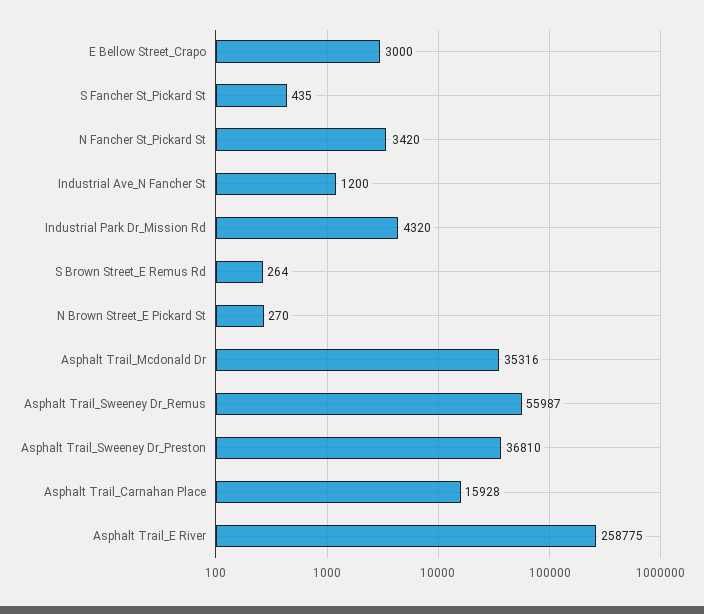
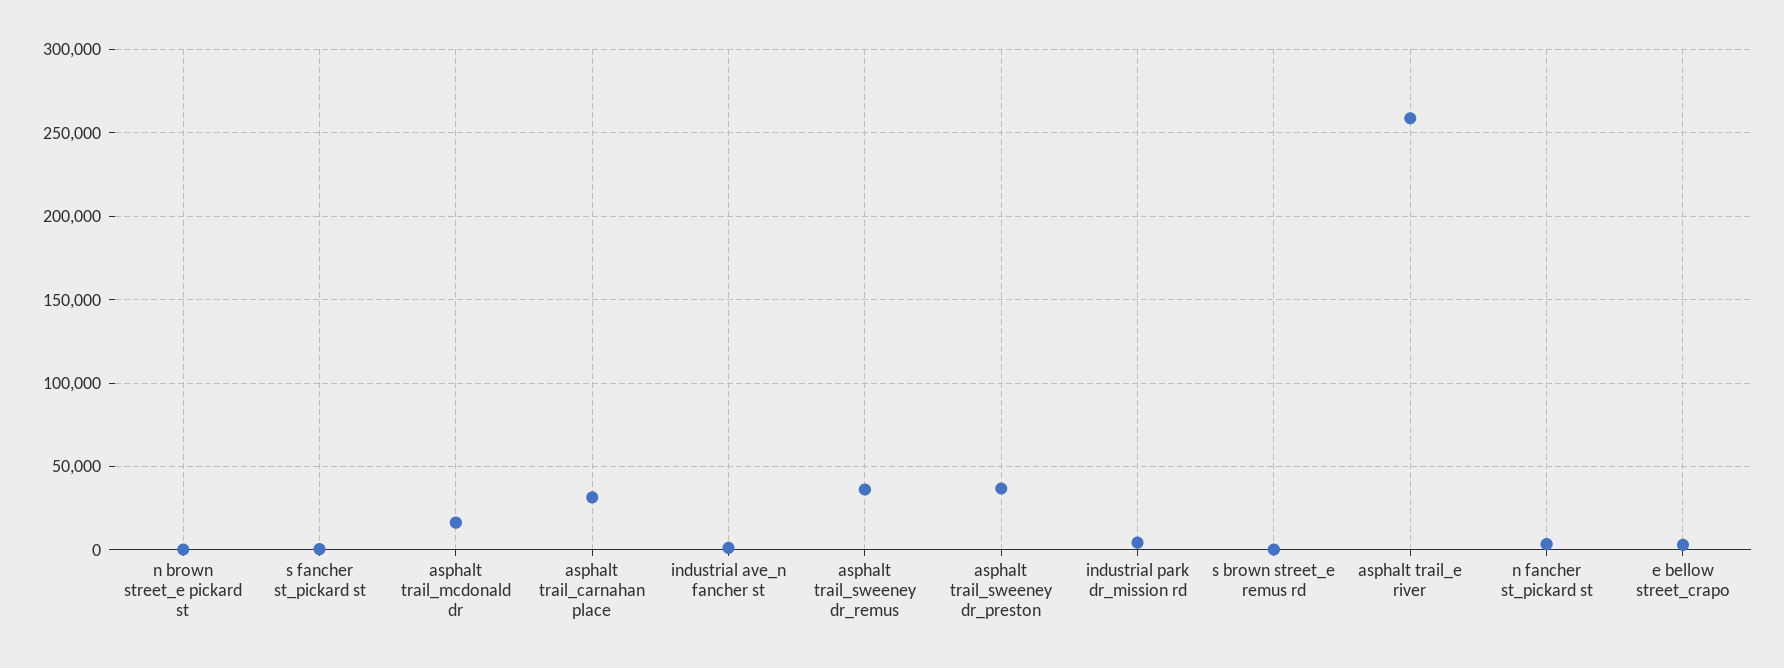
Asphalt Trail_Mcdonald Dr: 35316 -> 15000
Asphalt Trail_Sweeney Dr_Remus: 55987 -> 35000
Asphalt Trail_Carnahan Place: 15928 -> 30000

